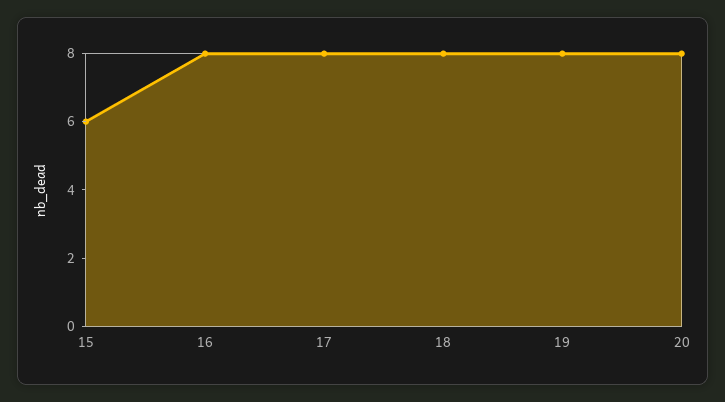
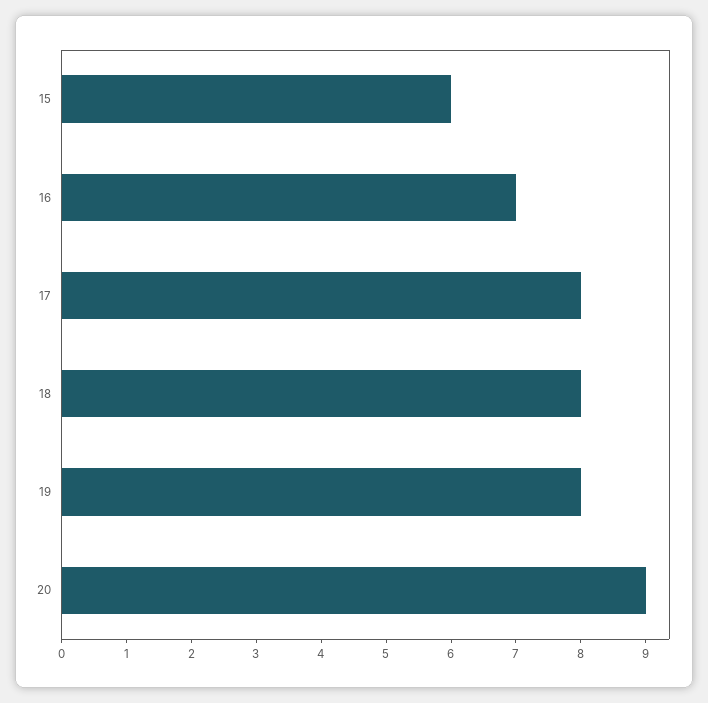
16: 8 -> 7
20: 8 -> 9

